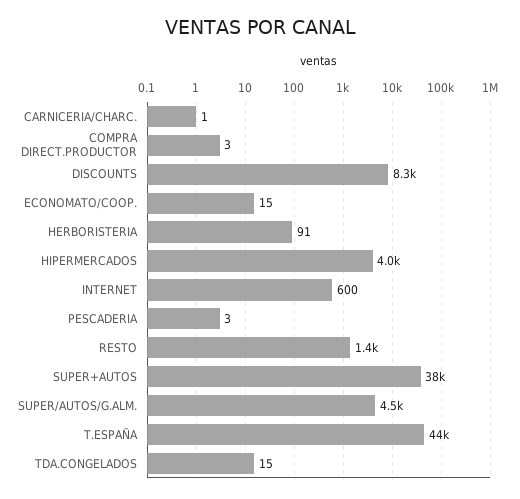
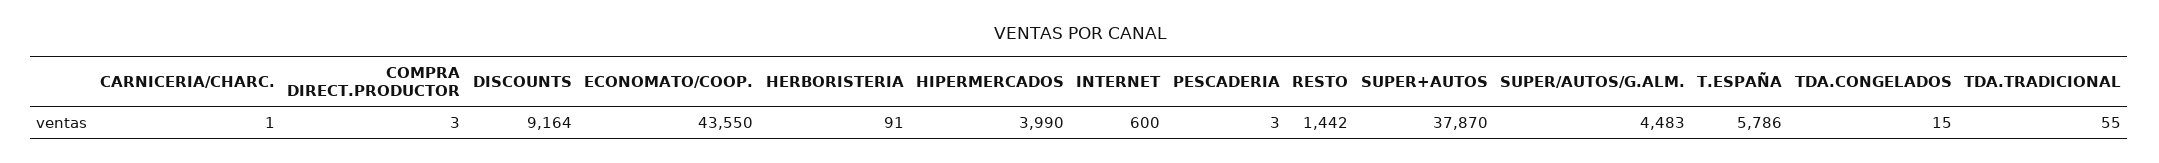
DISCOUNTS: 8300 -> 9164
ECONOMATO/COOP.: 15 -> 43550
T.ESPAÑA: 44000 -> 5786
TDA.TRADICIONAL: none -> 55

